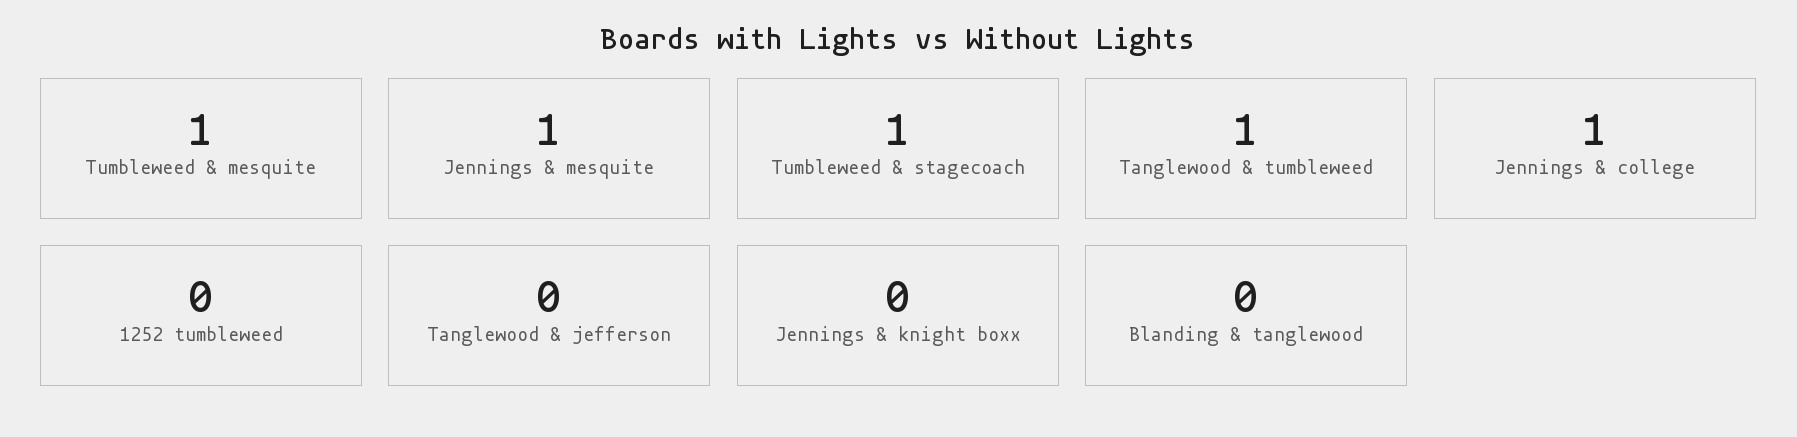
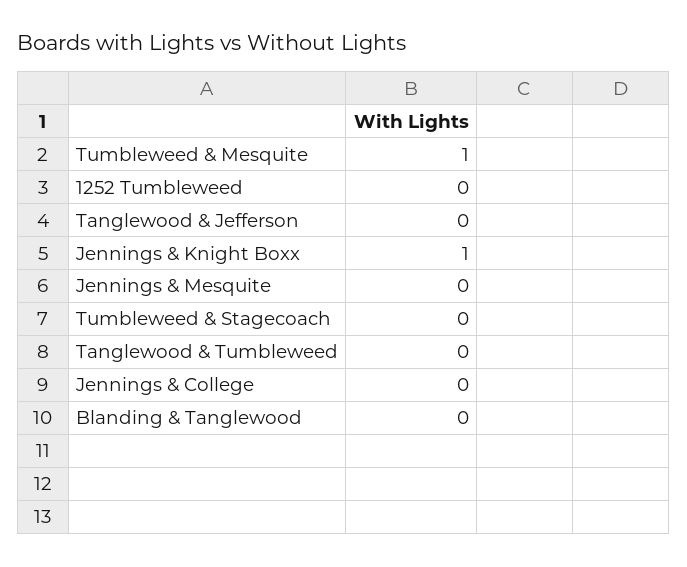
Jennings & mesquite: 1 -> 0
Tumbleweed & stagecoach: 1 -> 0
Tanglewood & tumbleweed: 1 -> 0
Jennings & college: 1 -> 0
Jennings & knight boxx: 0 -> 1

